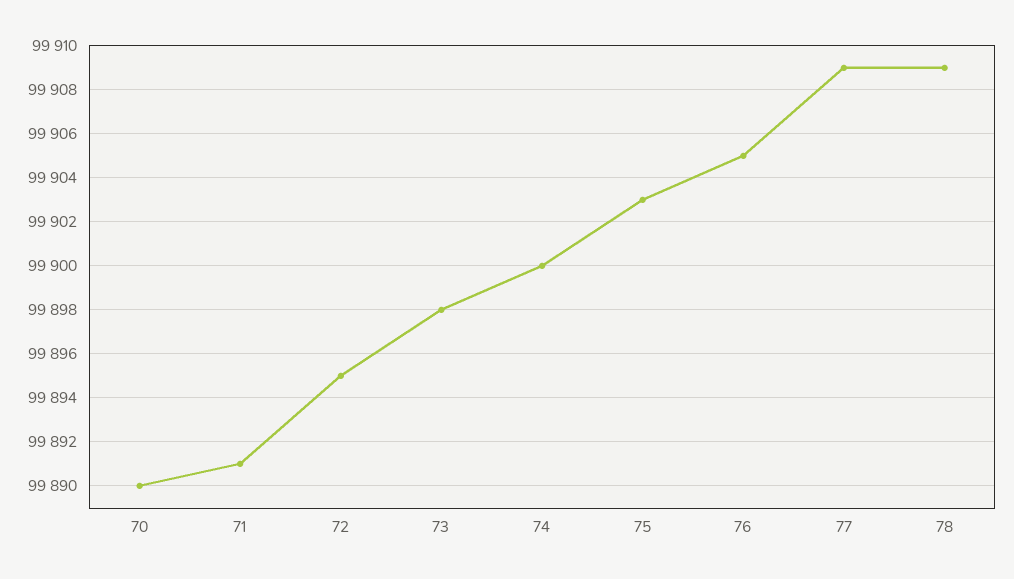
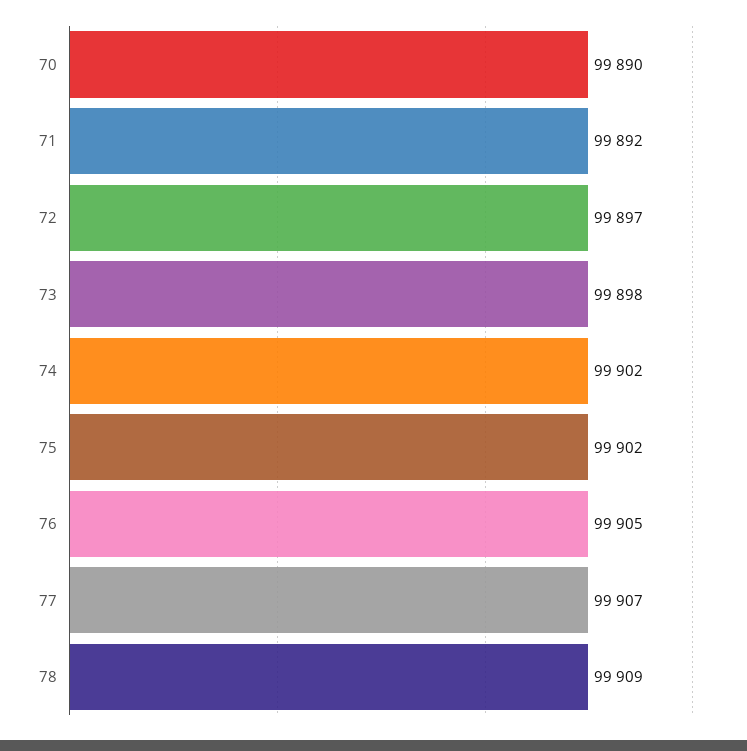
71: 99891 -> 99892
72: 99895 -> 99897
74: 99900 -> 99902
75: 99903 -> 99902
77: 99909 -> 99907

